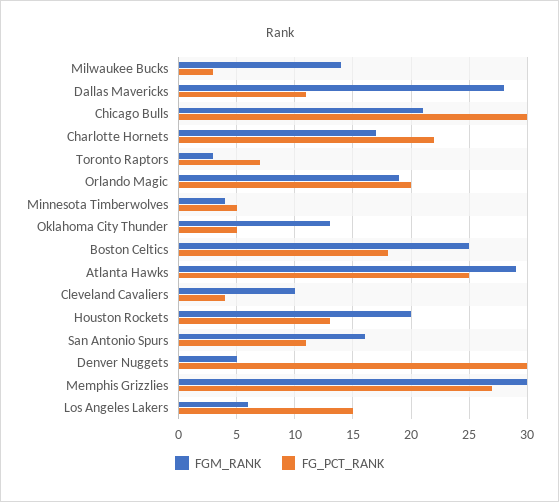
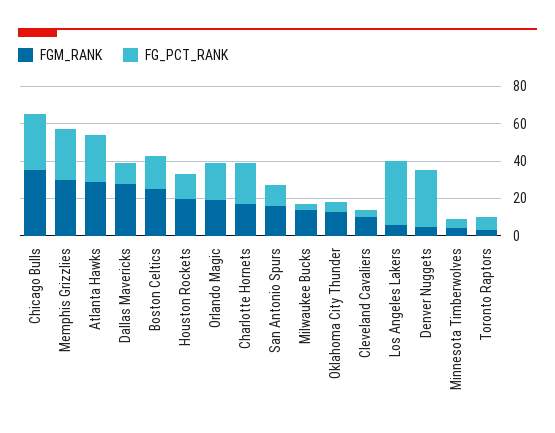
FGM_RANK, Chicago Bulls: 21 -> 35
FG_PCT_RANK, Los Angeles Lakers: 15 -> 35

